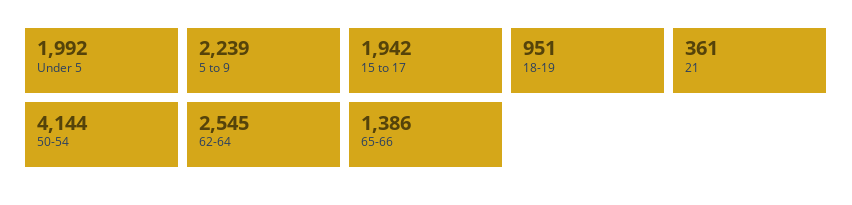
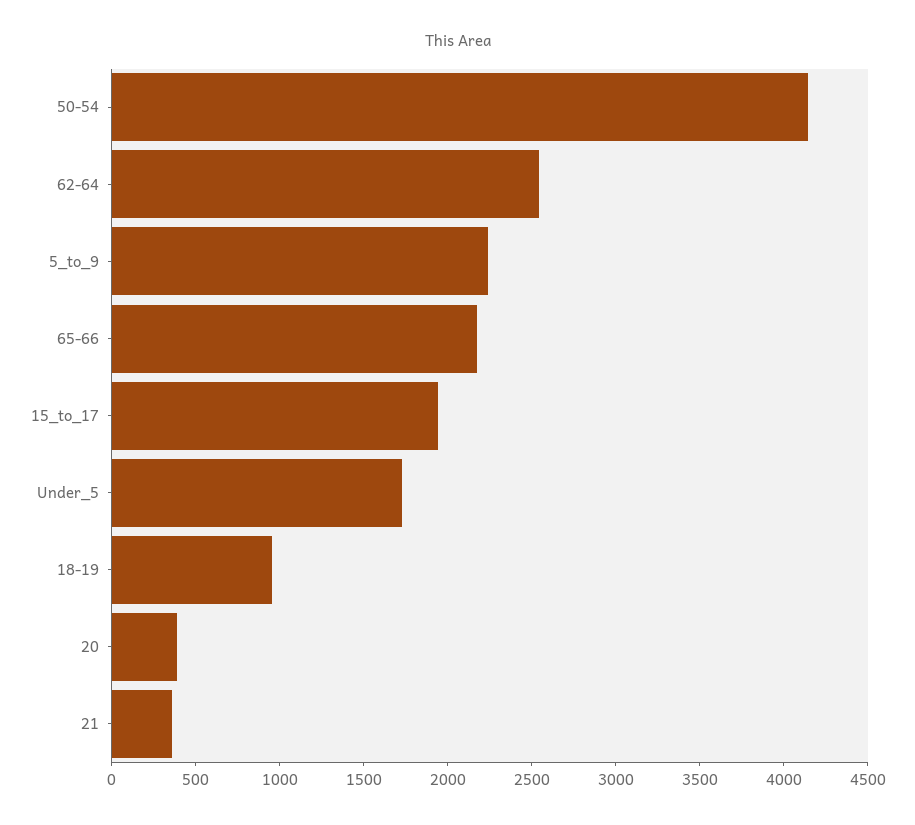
Under 5: 1992 -> 1700
65-66: 1386 -> 2200
20: none -> 400

